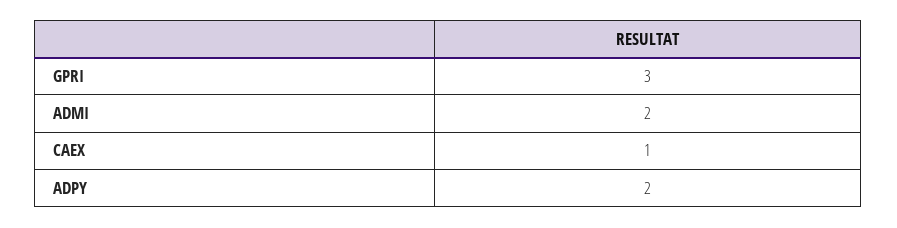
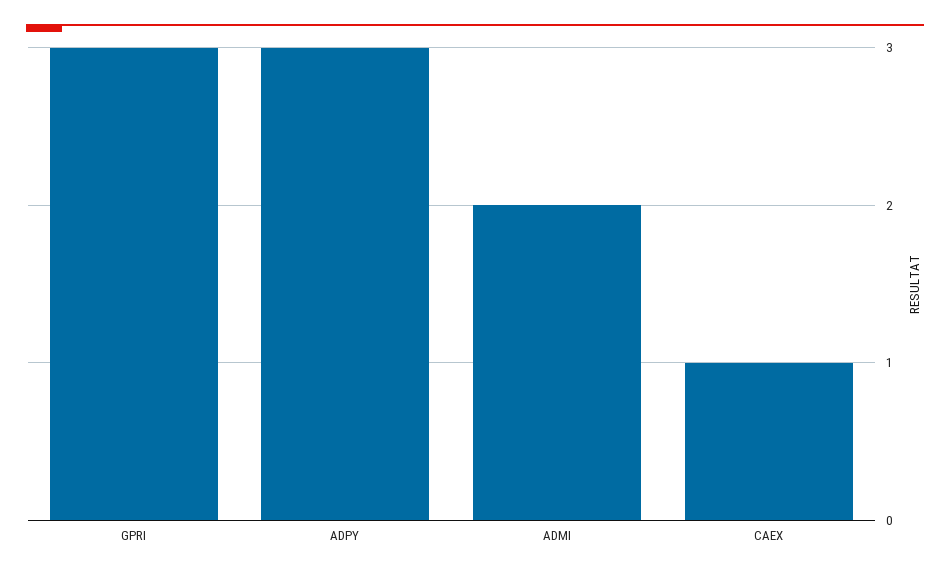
ADPY: 2 -> 3

